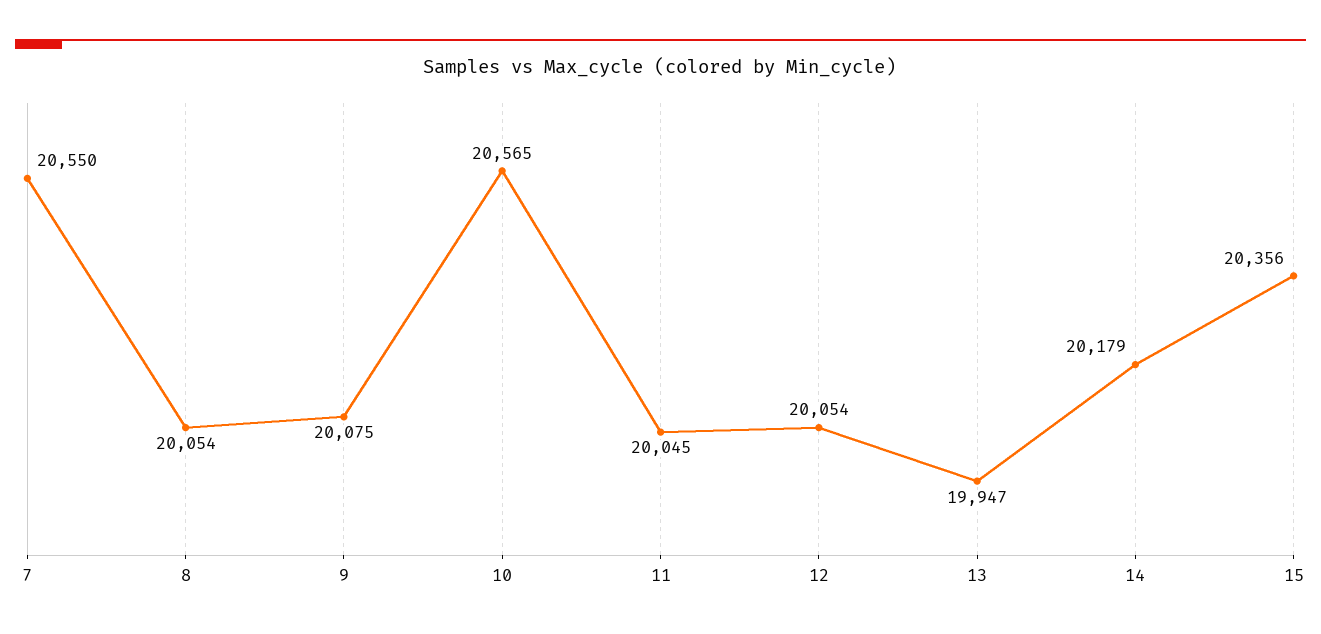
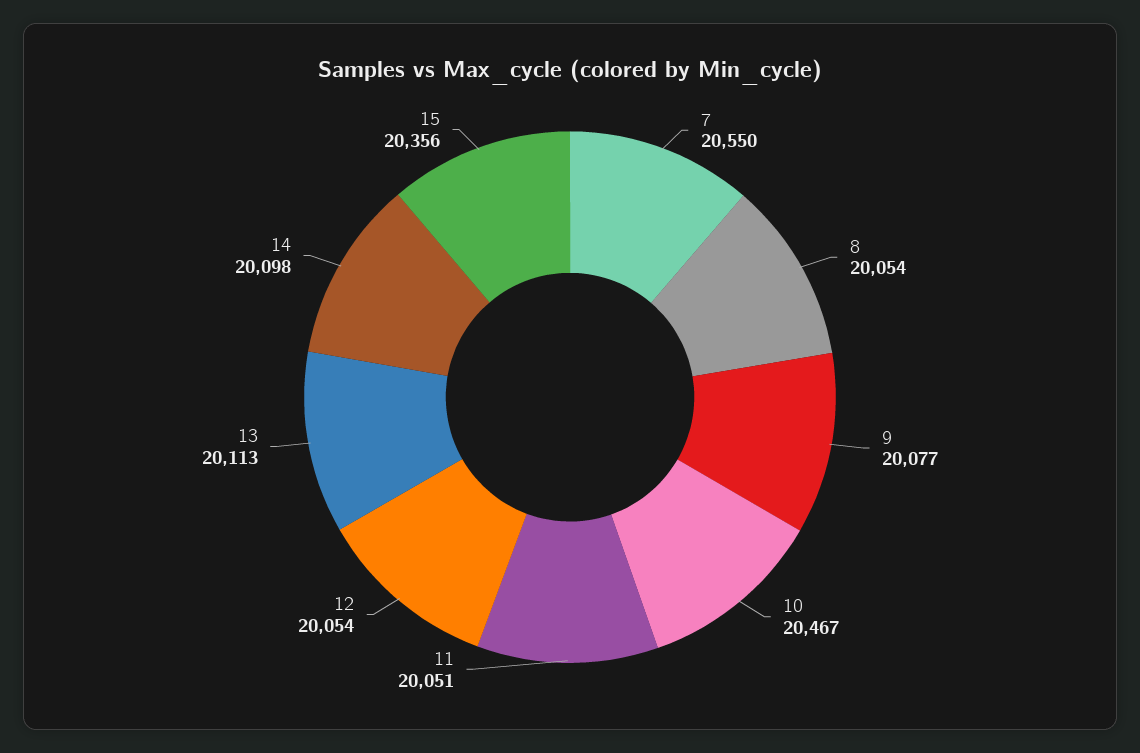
9: 20075 -> 20077
10: 20565 -> 20467
11: 20045 -> 20051
13: 19947 -> 20113
14: 20179 -> 20098

